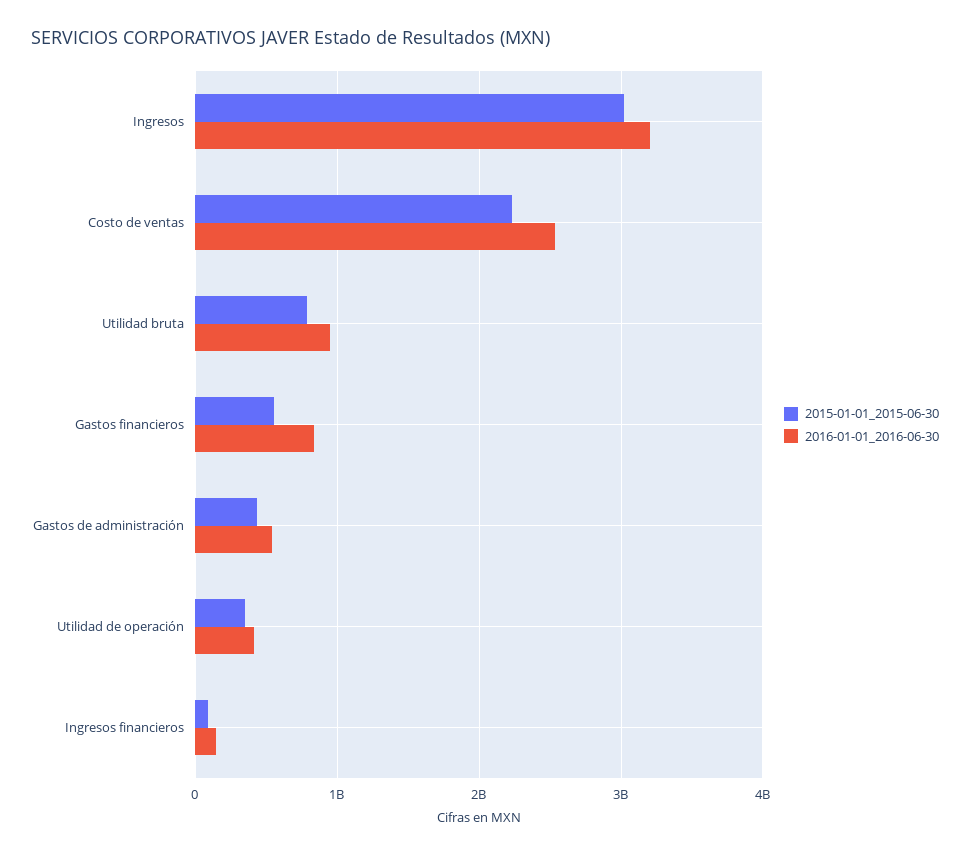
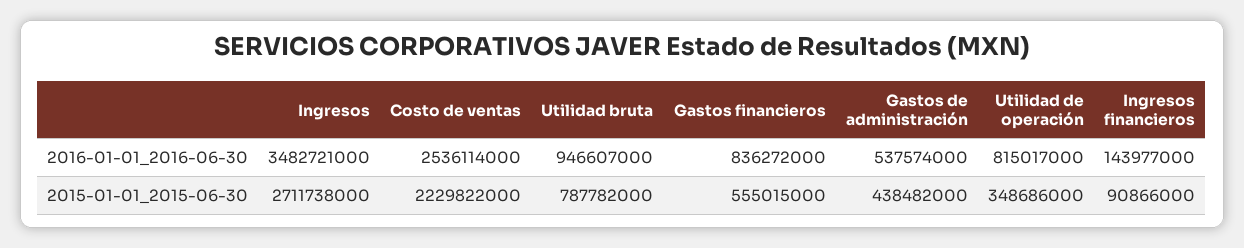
2015-01-01_2015-06-30, Ingresos: 3000000000 -> 2711738000
2016-01-01_2016-06-30, Ingresos: 3200000000 -> 3482721000
2016-01-01_2016-06-30, Utilidad de operación: 400000000 -> 815017000

